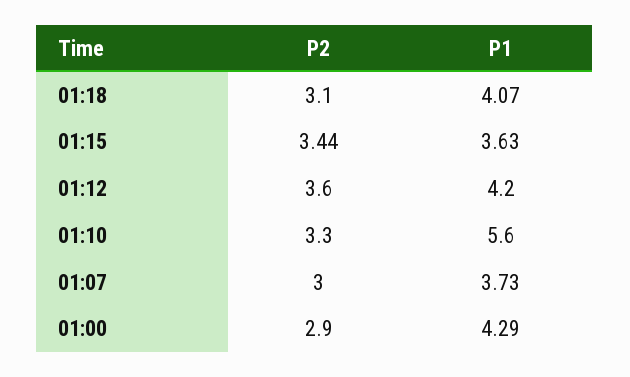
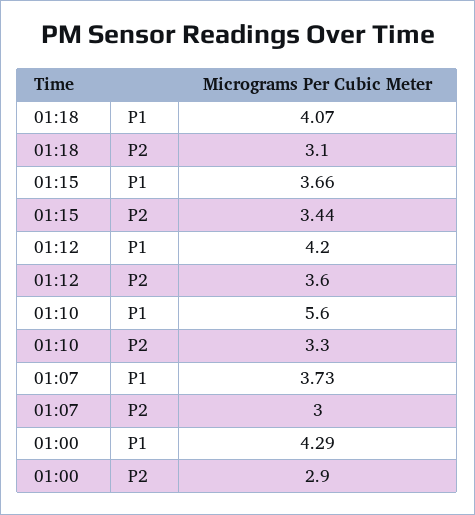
P1, 01:15: 3.63 -> 3.66

